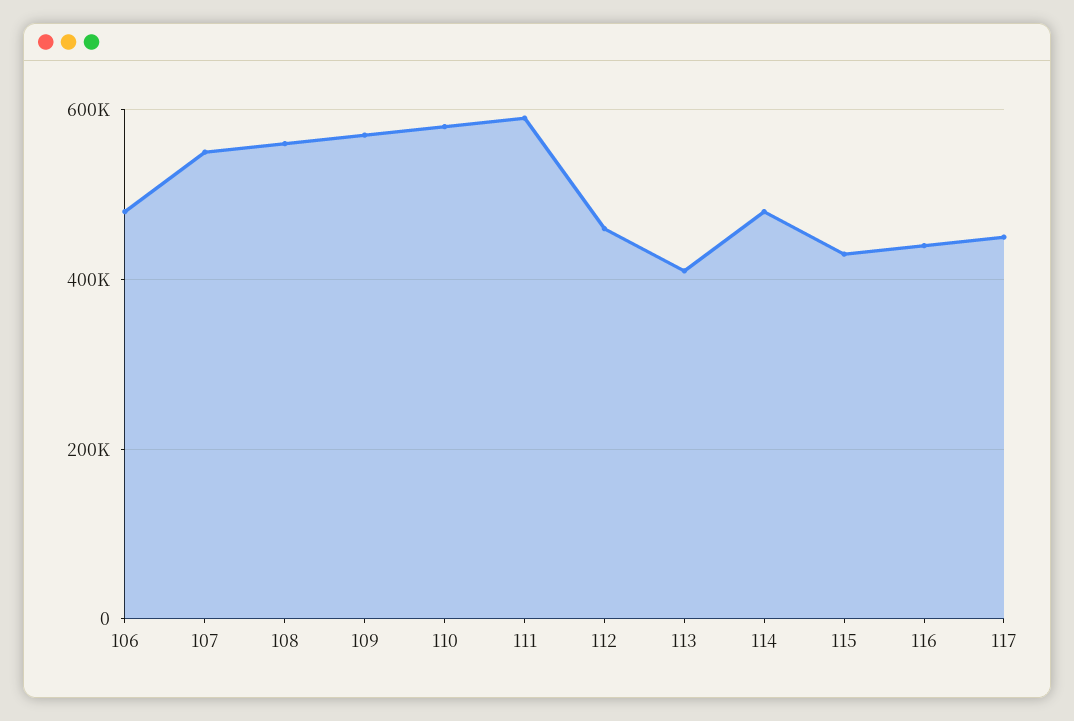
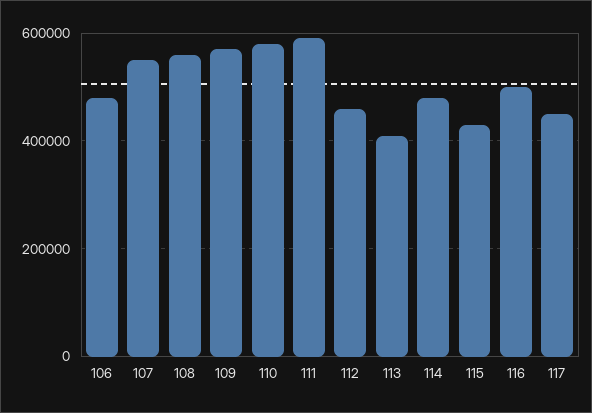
116: 440000 -> 500000

